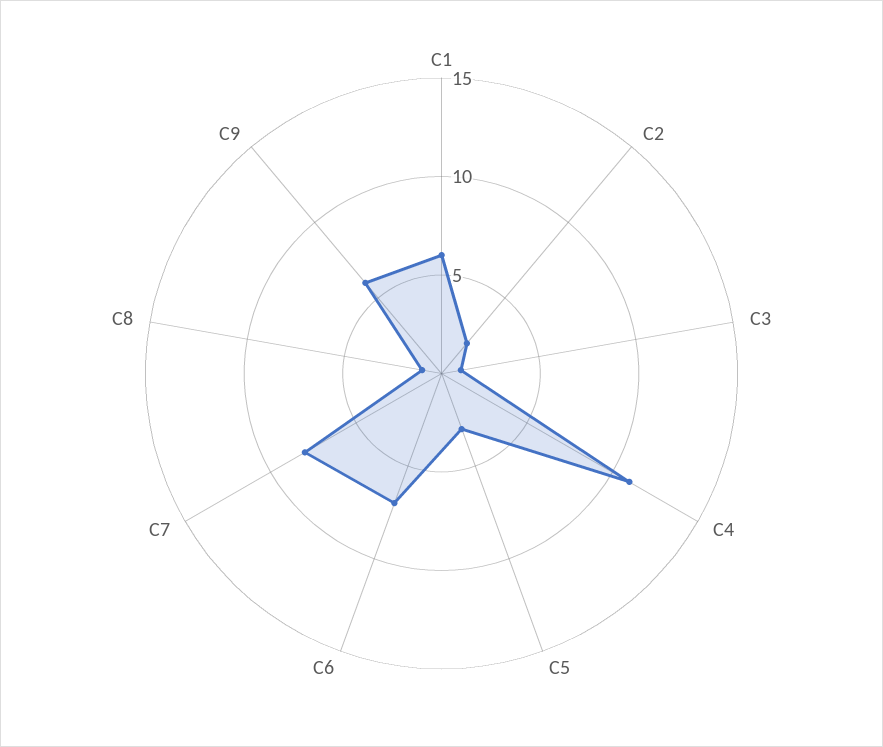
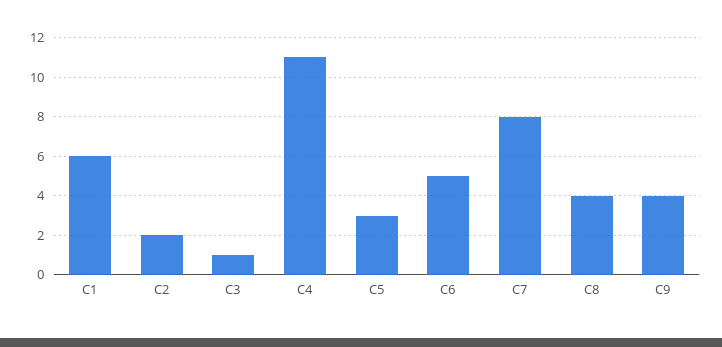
C6: 7 -> 5
C8: 1 -> 4
C9: 6 -> 4

